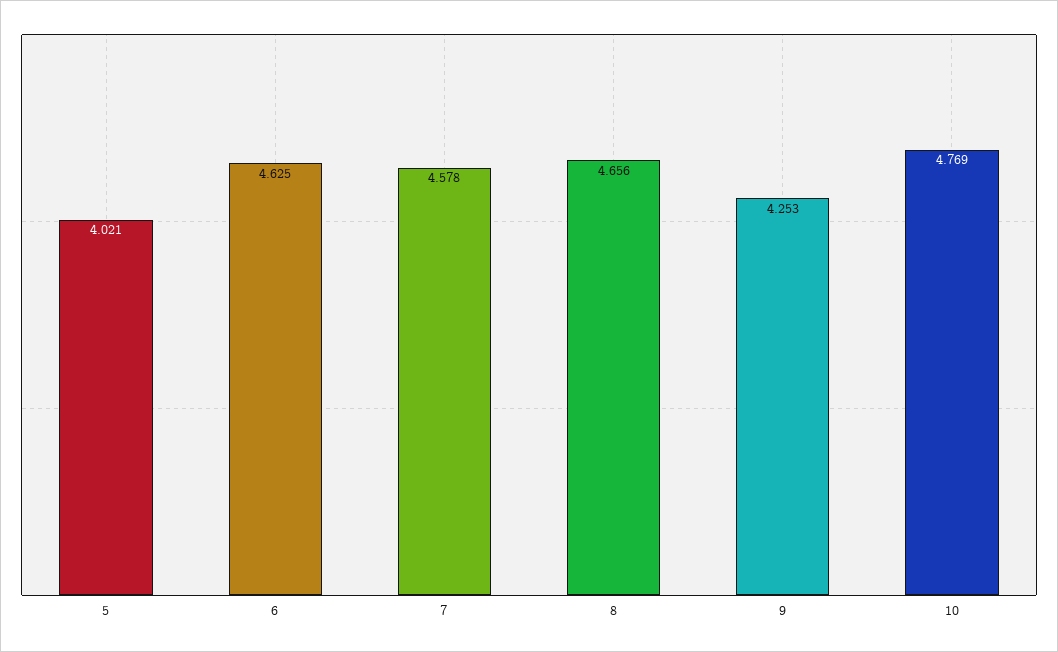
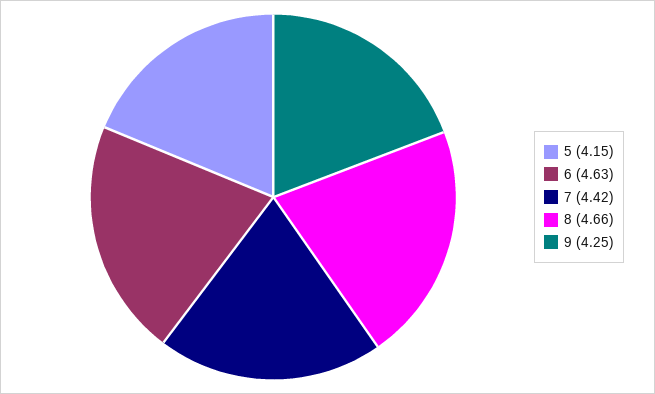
5: 4.021 -> 4.15
7: 4.578 -> 4.42
10: 4.769 -> none

